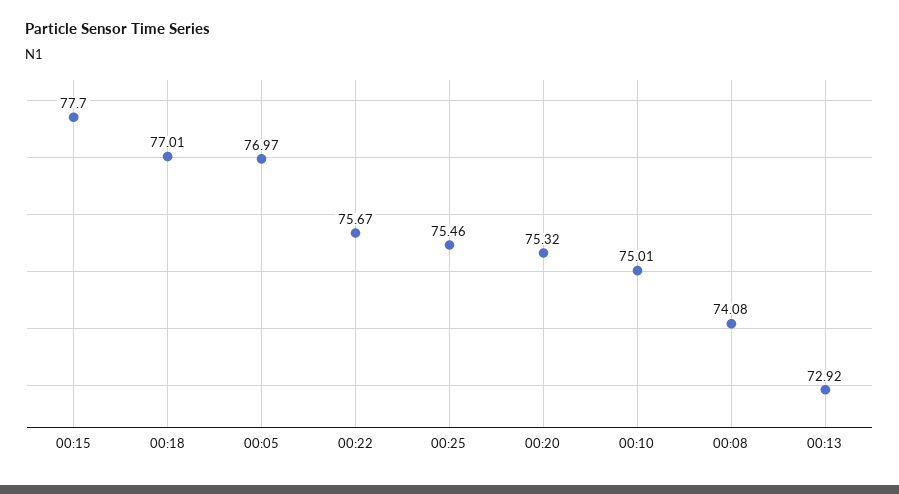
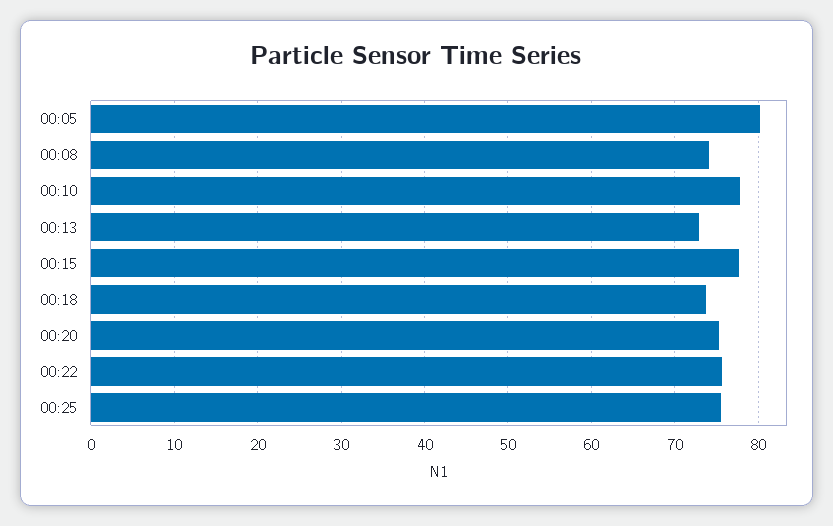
00:18: 77.01 -> 74
00:05: 76.97 -> 80
00:10: 75.01 -> 78

